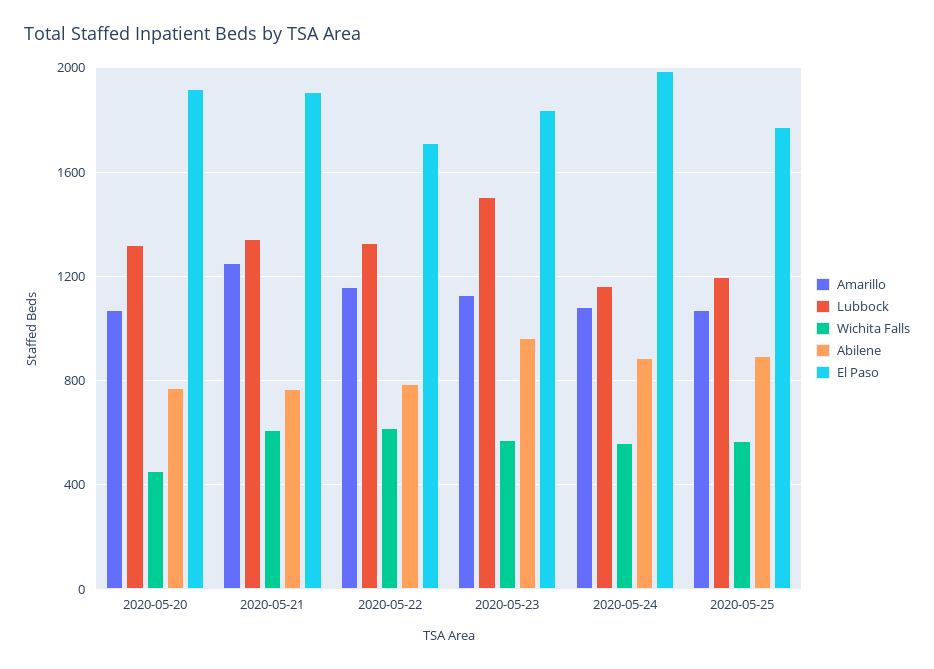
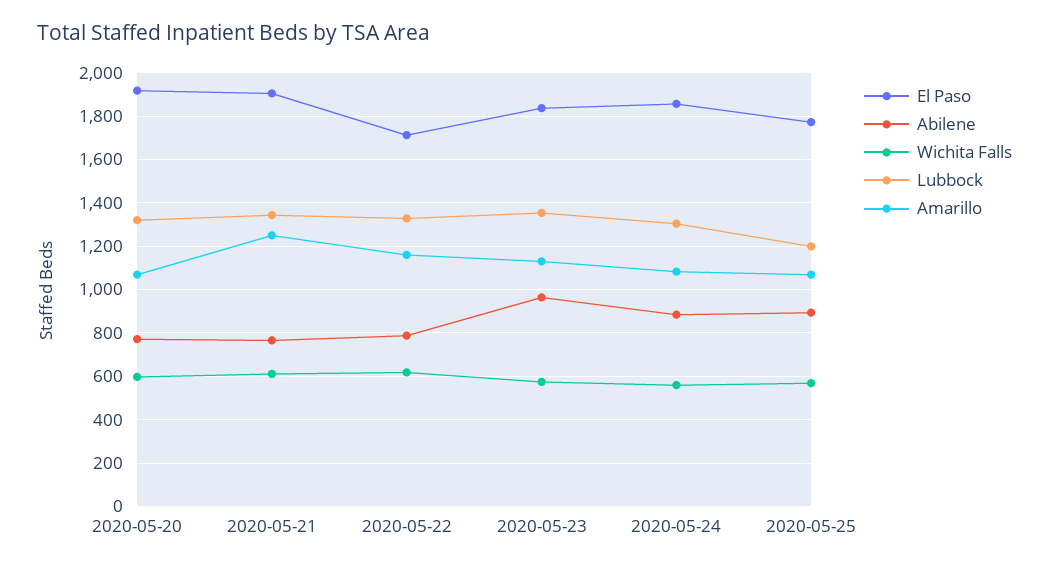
Wichita Falls, 2020-05-20: 450 -> 600
Lubbock, 2020-05-23: 1500 -> 1350
Lubbock, 2020-05-24: 1150 -> 1300
El Paso, 2020-05-24: 2000 -> 1850

